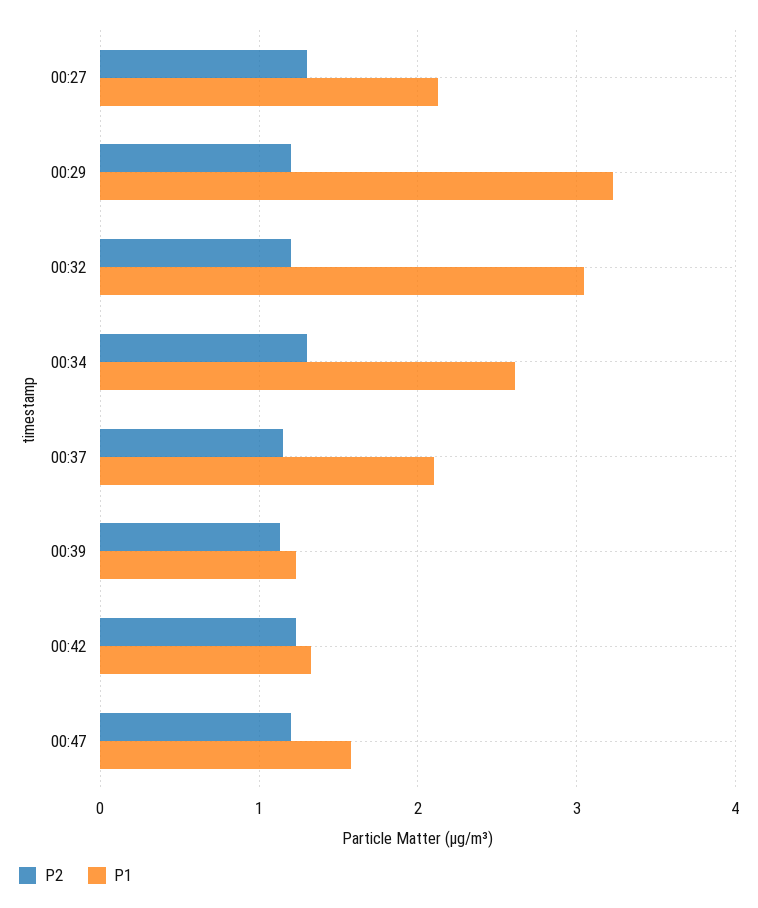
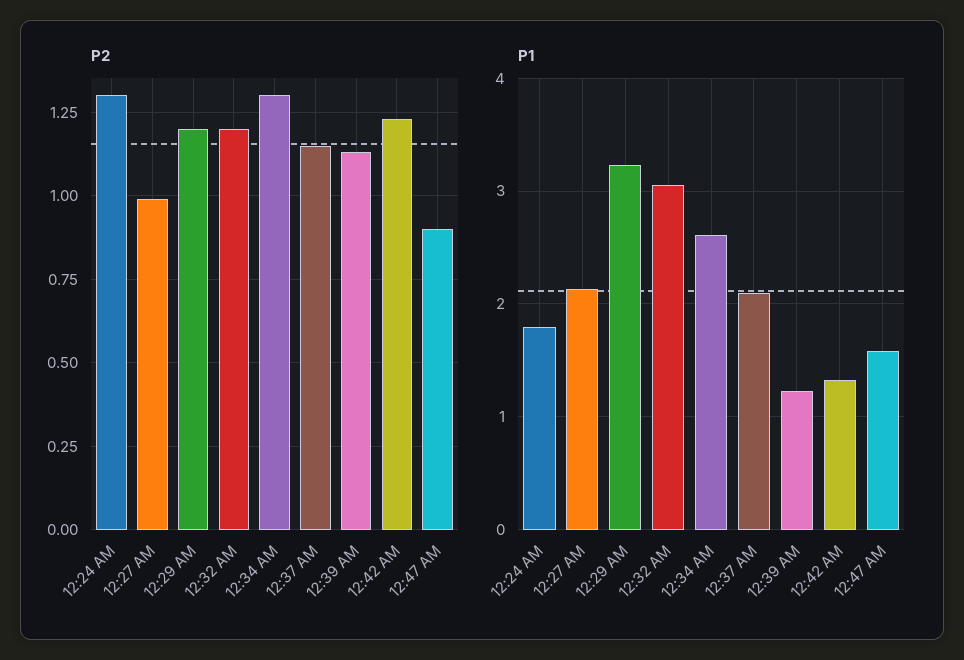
P2, 00:27: 1.3 -> 1
P2, 00:47: 1.2 -> 0.9
P2, 12:24 AM: none -> 1.3
P1, 12:24 AM: none -> 1.8

